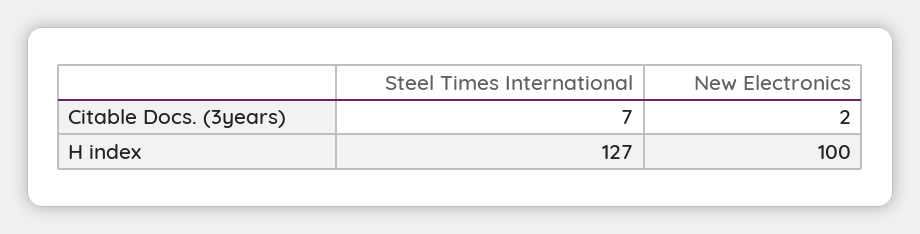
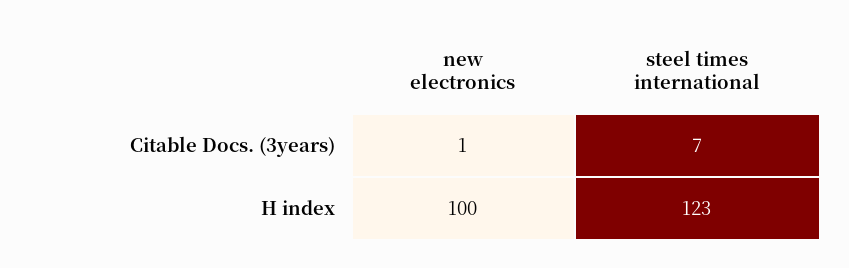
New Electronics, Citable Docs. (3years): 2 -> 1
Steel Times International, H index: 127 -> 123

